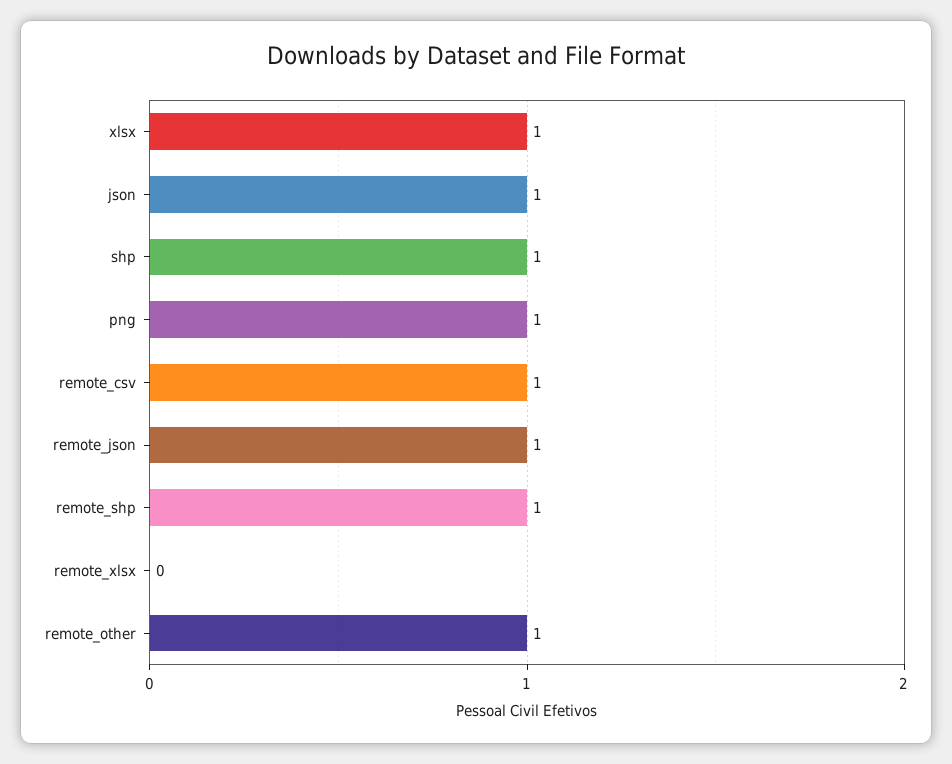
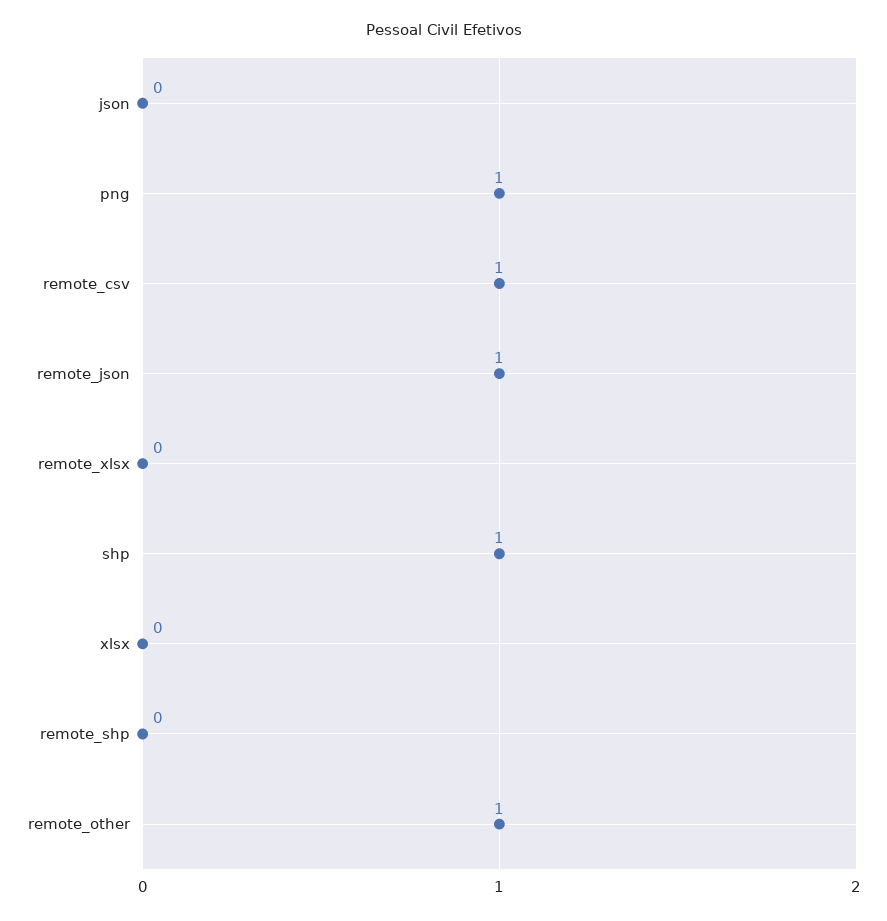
xlsx: 1 -> 0
json: 1 -> 0
remote_shp: 1 -> 0

